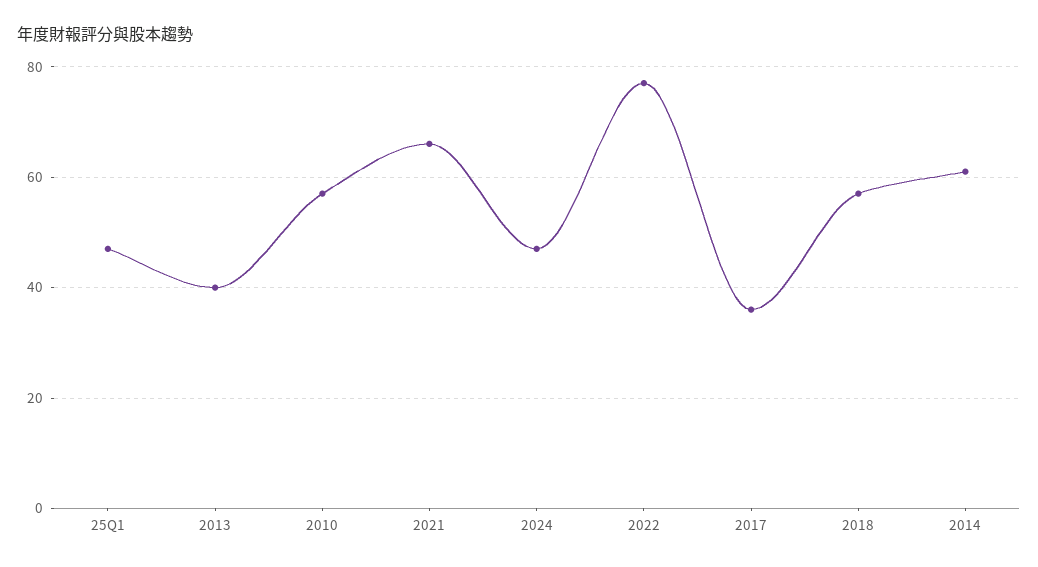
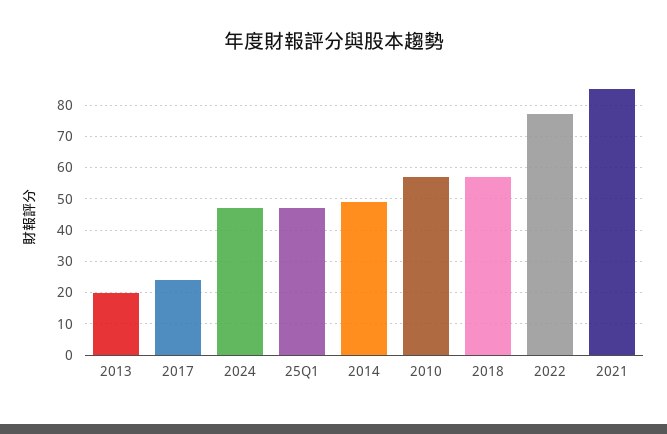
2013: 40 -> 20
2021: 65 -> 85
2017: 35 -> 25
2014: 60 -> 50

